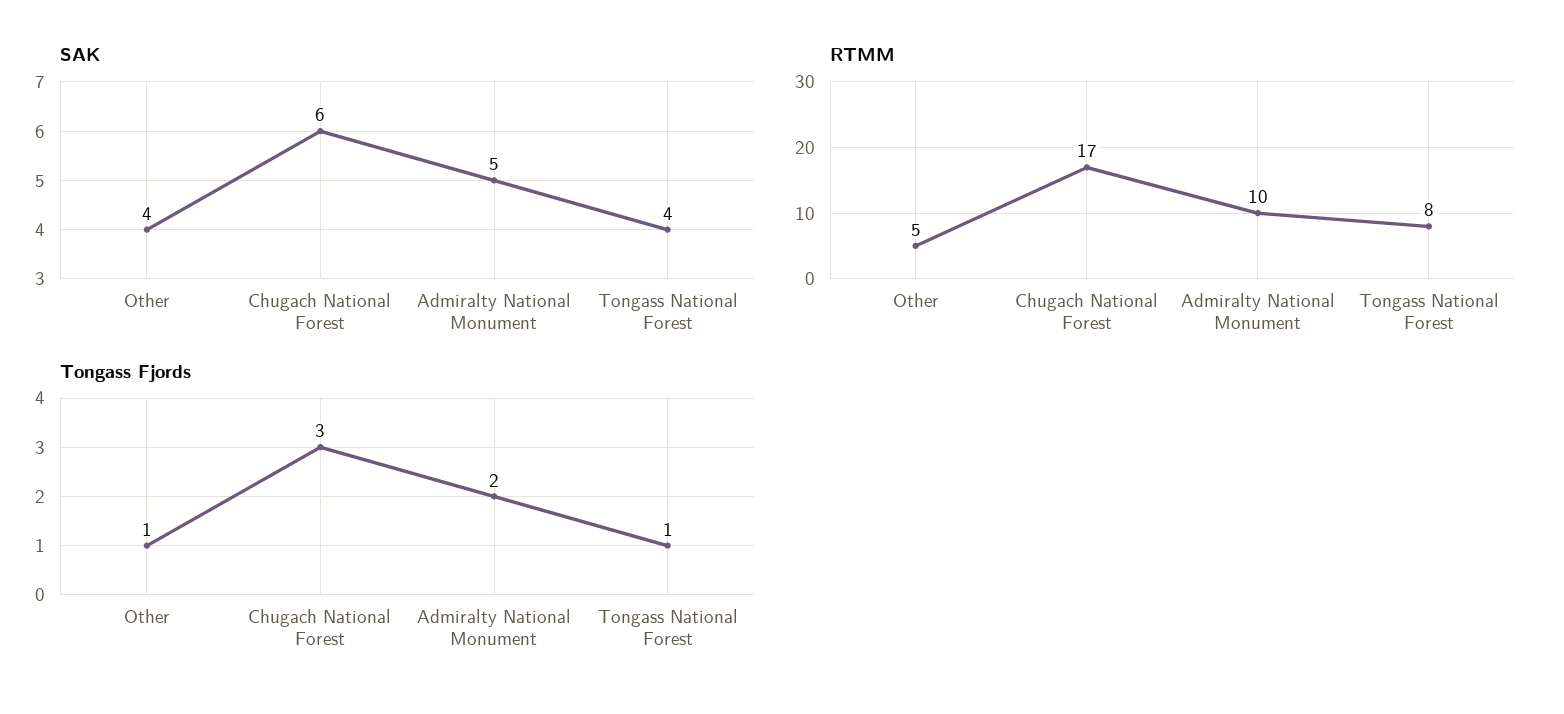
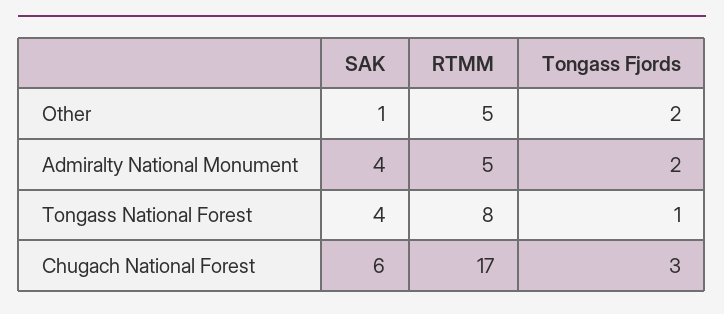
SAK, Other: 4 -> 1
SAK, Admiralty National Monument: 5 -> 4
RTMM, Admiralty National Monument: 10 -> 5
Tongass Fjords, Other: 1 -> 2

